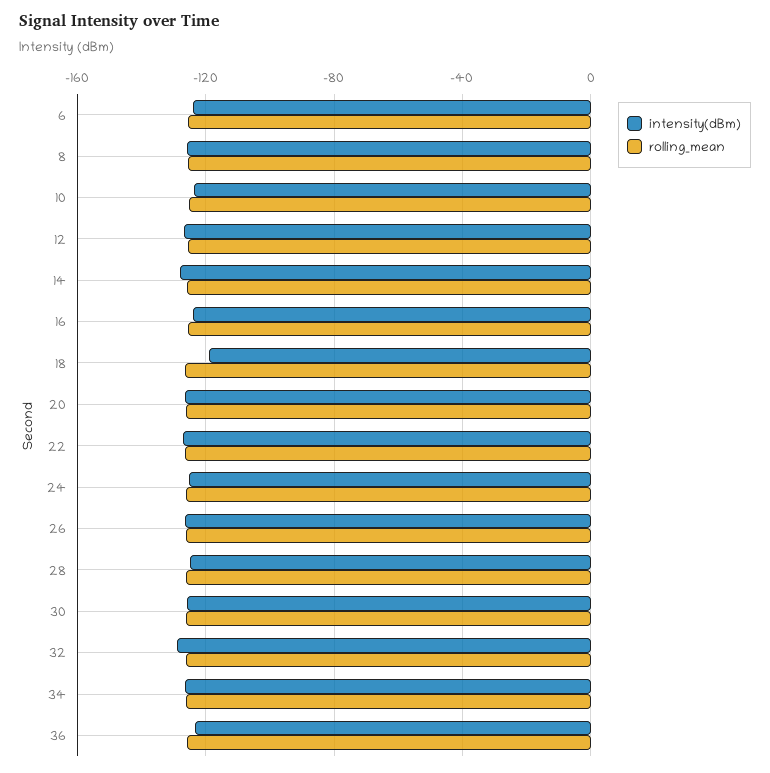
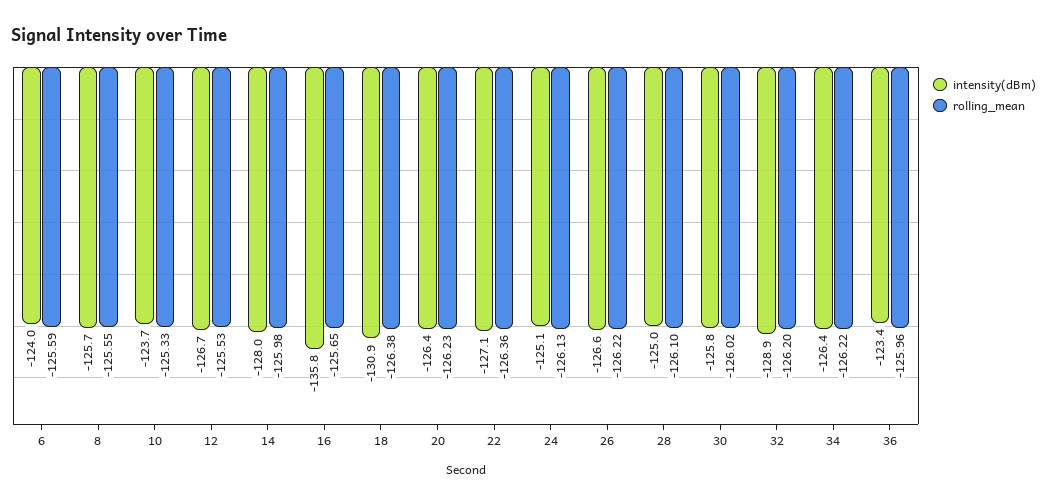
intensity(dBm), 16: -125 -> -135.8
intensity(dBm), 18: -120 -> -130.9

